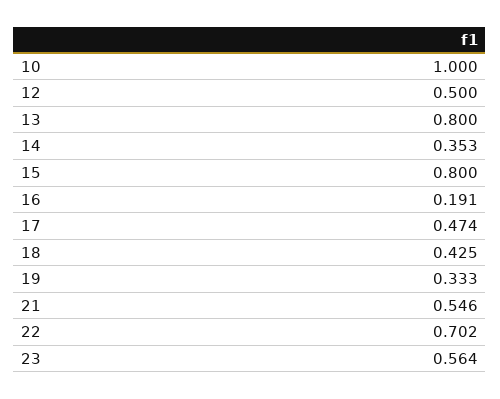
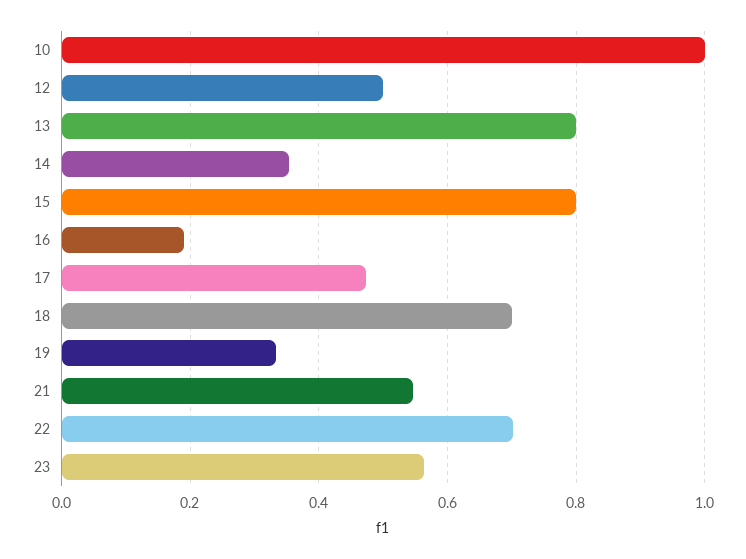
18: 0.425 -> 0.7

